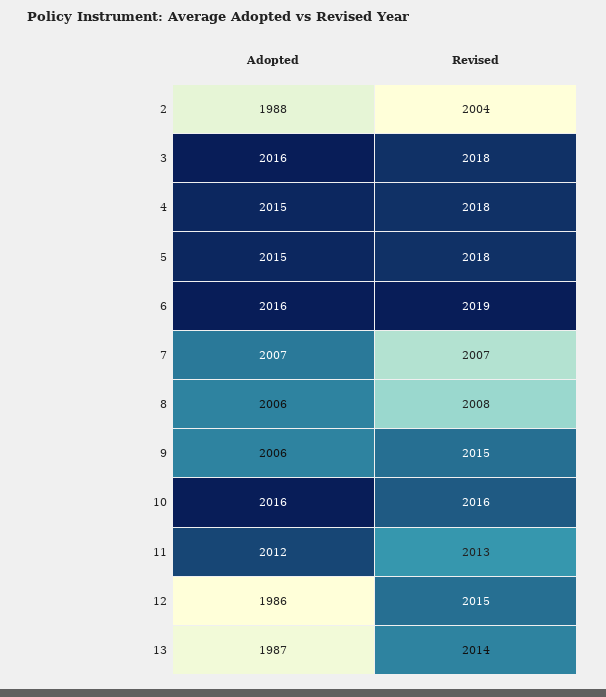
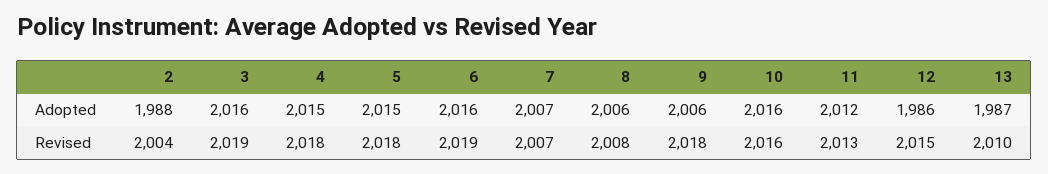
Revised, 3: 2018 -> 2019
Revised, 9: 2015 -> 2018
Revised, 13: 2014 -> 2010

